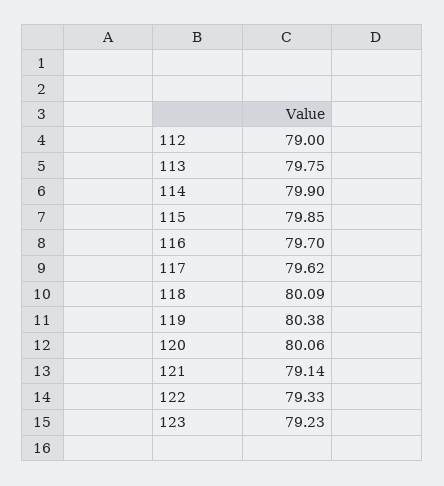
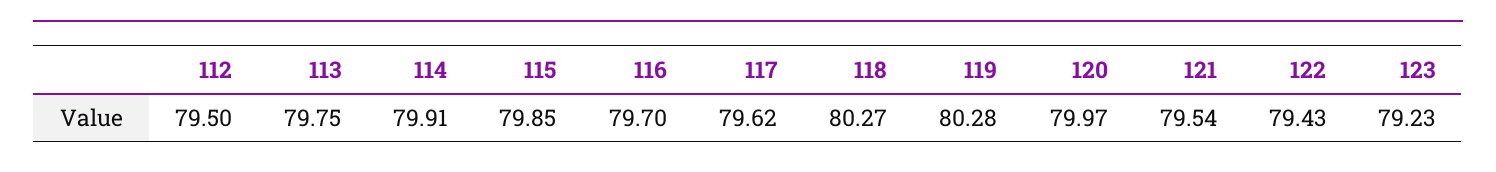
112: 79 -> 79.5
114: 79.9 -> 79.91
118: 80.09 -> 80.27
119: 80.38 -> 80.28
120: 80.06 -> 79.97
121: 79.14 -> 79.54
122: 79.33 -> 79.43

